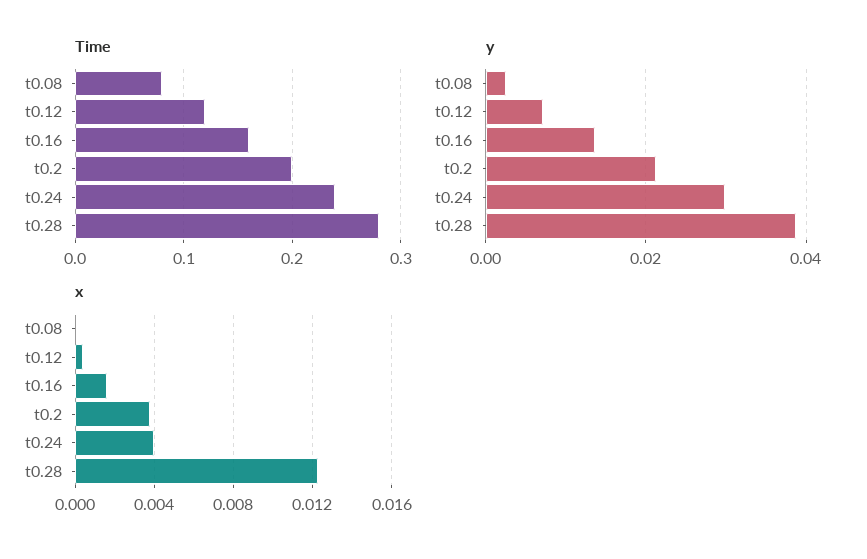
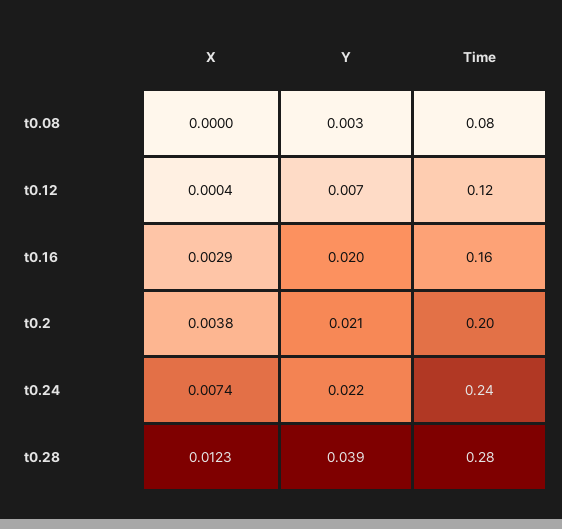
y, t0.16: 0.014 -> 0.02
y, t0.24: 0.03 -> 0.022
x, t0.16: 0.0015 -> 0.0029
x, t0.24: 0.004 -> 0.0074

